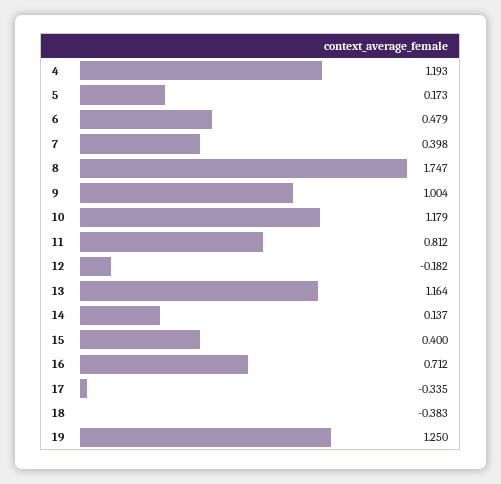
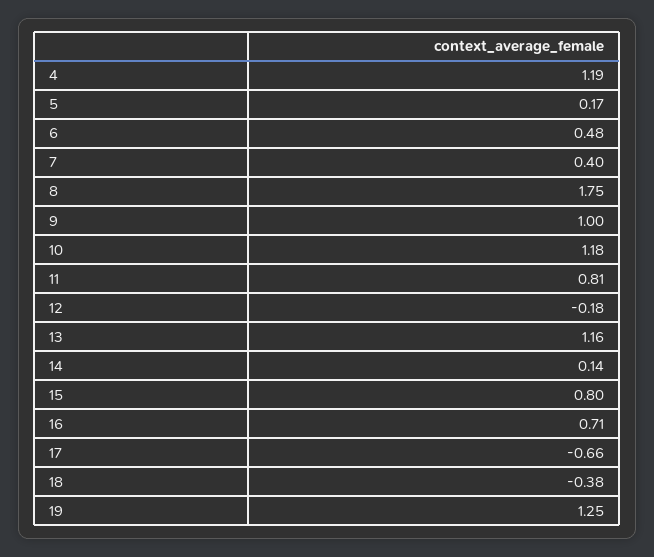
15: 0.4 -> 0.8
17: -0.335 -> -0.66

